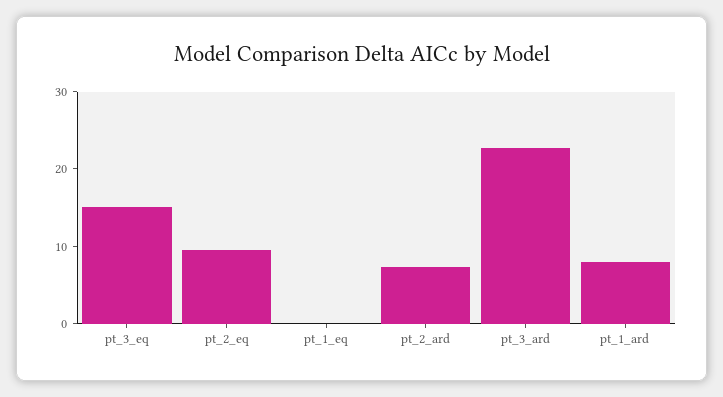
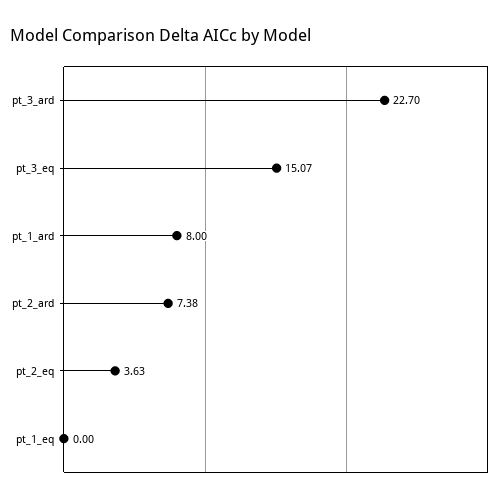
pt_2_eq: 10 -> 3.63

